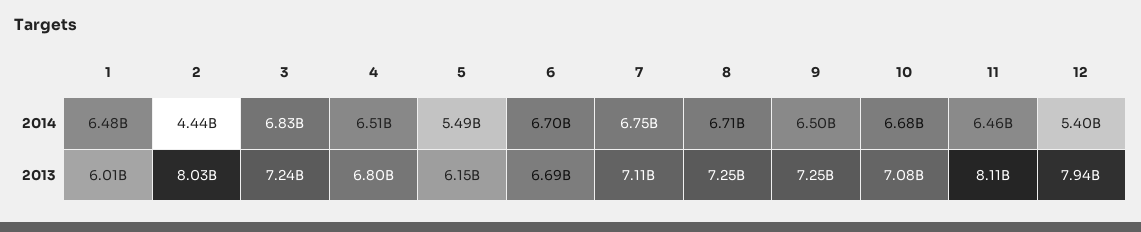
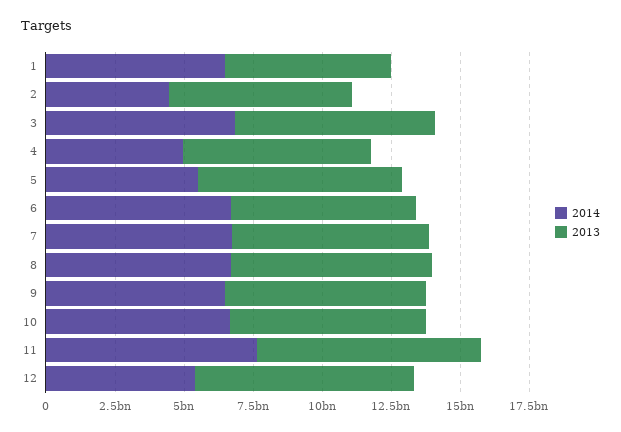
2014, 4: 6510000000 -> 5000000000
2014, 11: 6460000000 -> 7500000000
2013, 2: 8030000000 -> 6500000000
2013, 5: 6150000000 -> 7500000000

